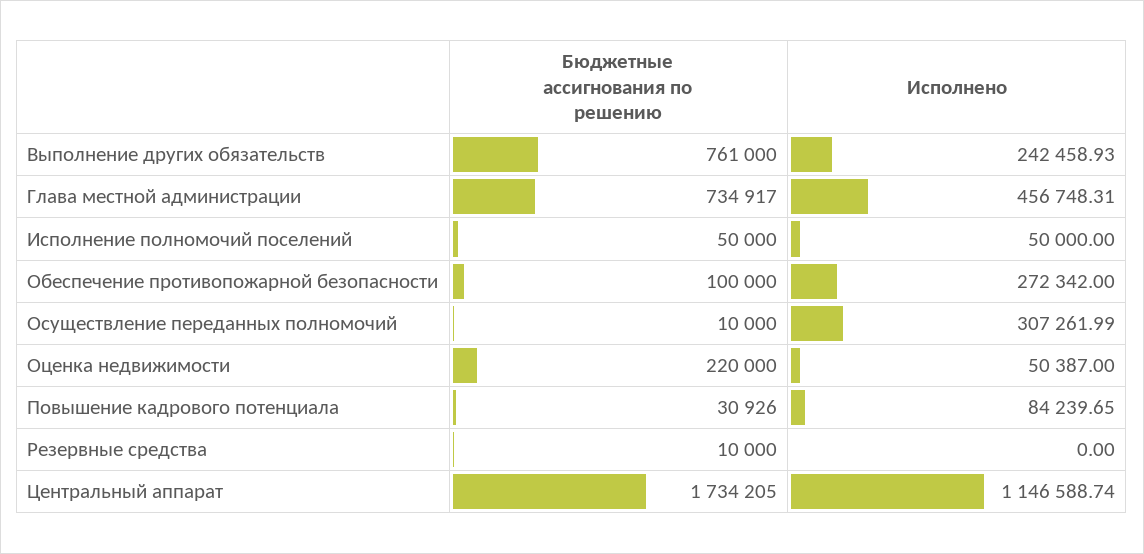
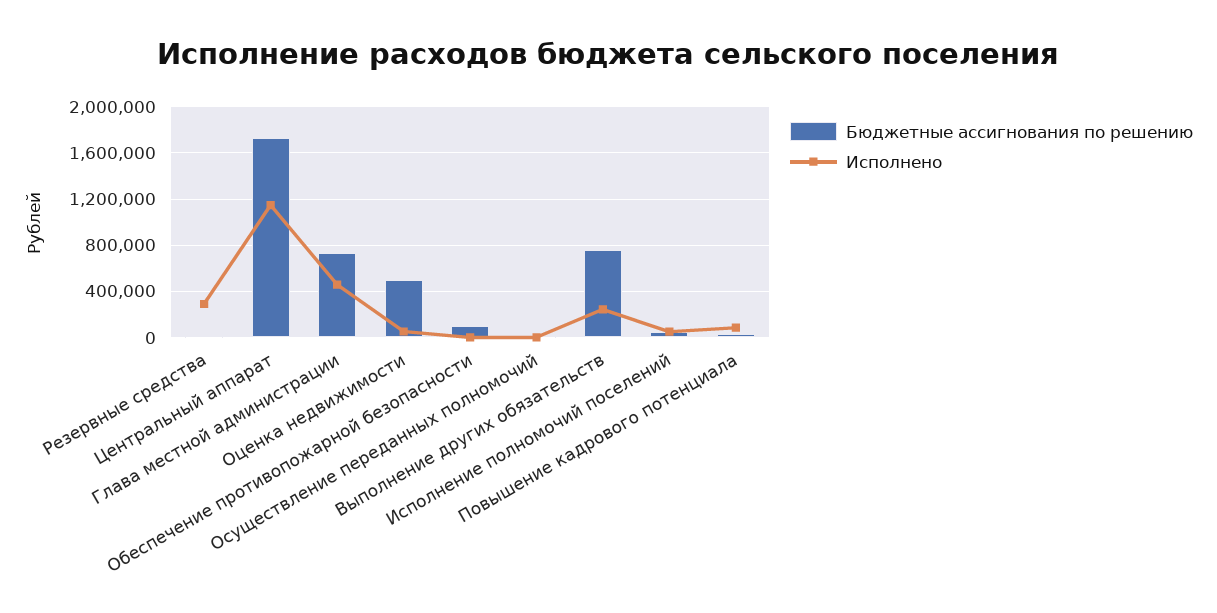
Исполнено, Обеспечение противопожарной безопасности: 272342 -> 0
Исполнено, Осуществление переданных полномочий: 307261.99 -> 0
Бюджетные ассигнования по решению, Оценка недвижимости: 220000 -> 500000
Исполнено, Резервные средства: 0 -> 300000

